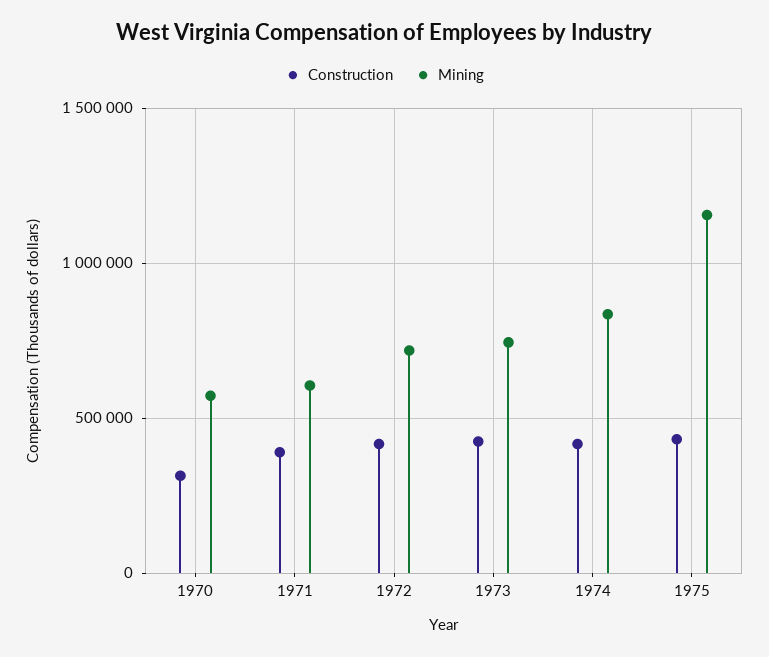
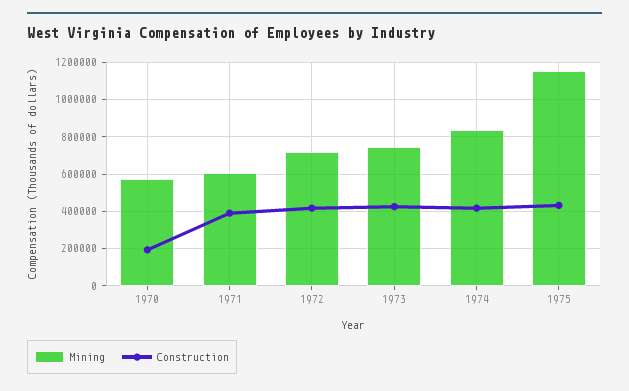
Construction, 1970: 300000 -> 200000

